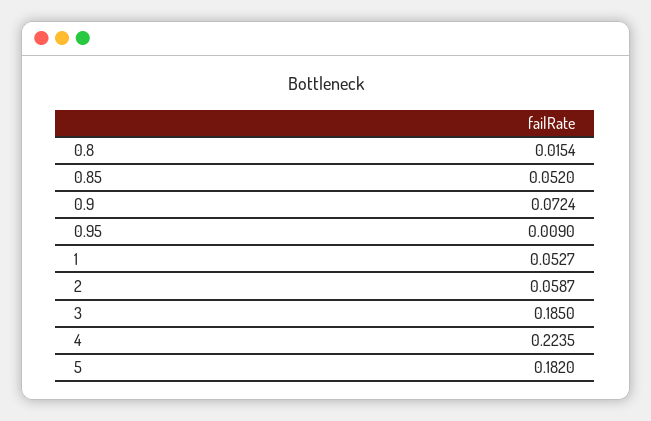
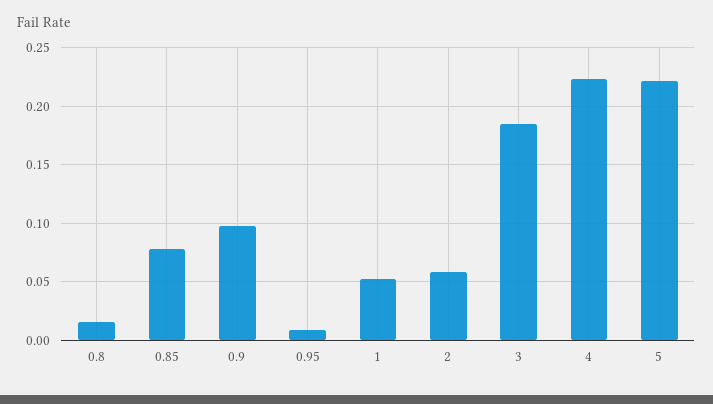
0.85: 0.052 -> 0.08
0.9: 0.0724 -> 0.1
5: 0.182 -> 0.22

